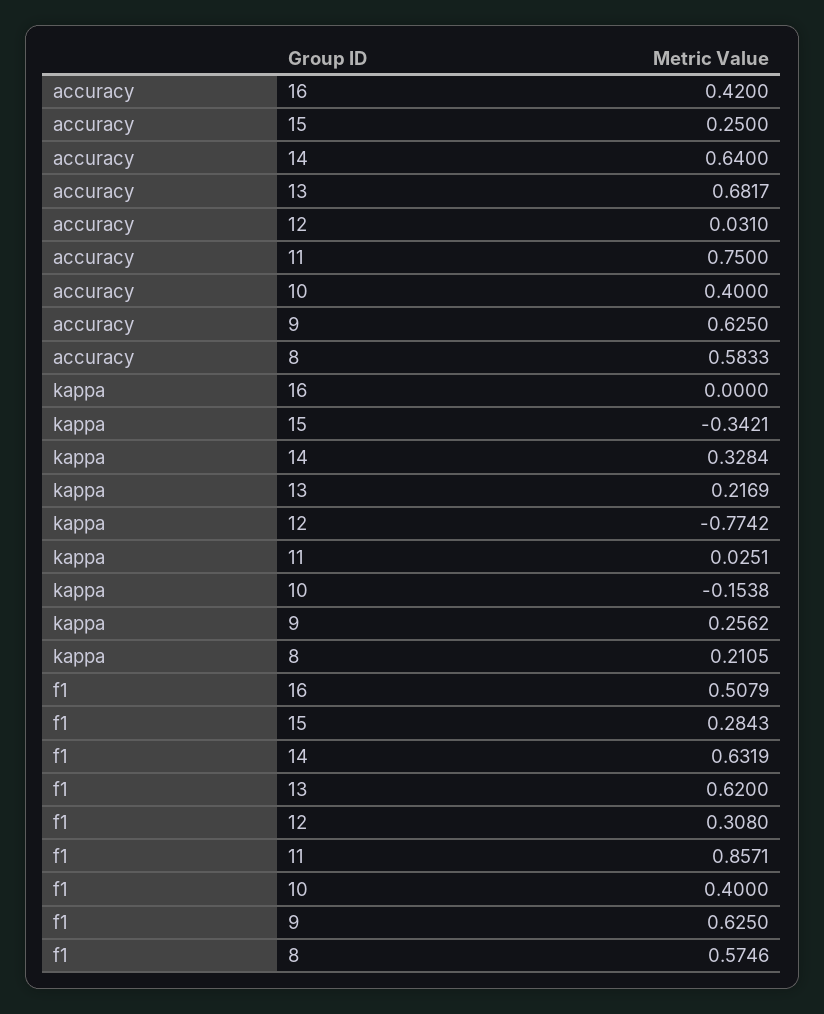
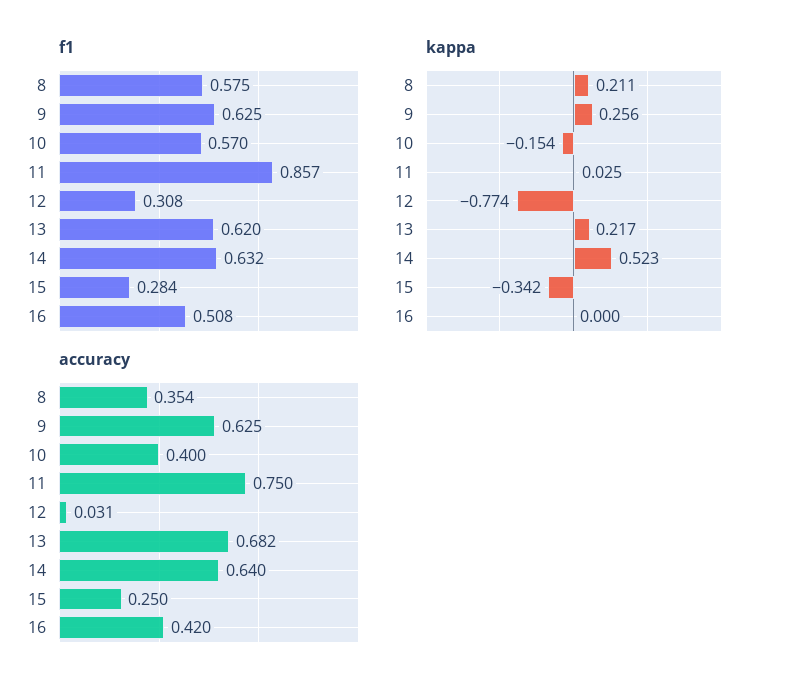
accuracy, 8: 0.5833 -> 0.354
kappa, 14: 0.3284 -> 0.523
f1, 10: 0.4 -> 0.57

